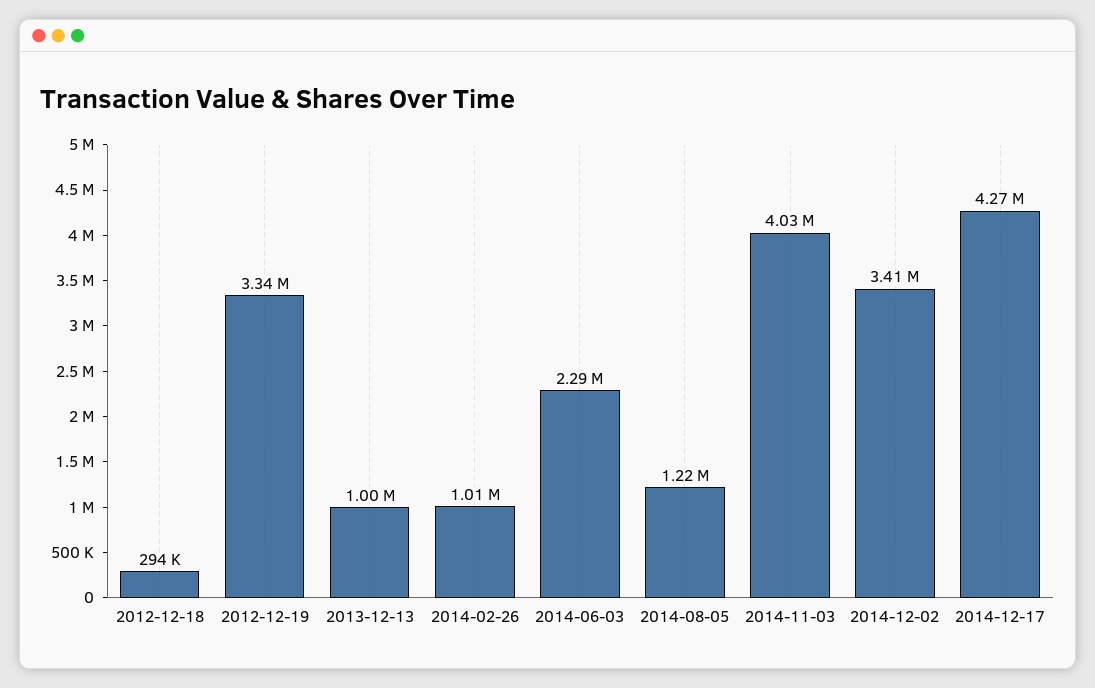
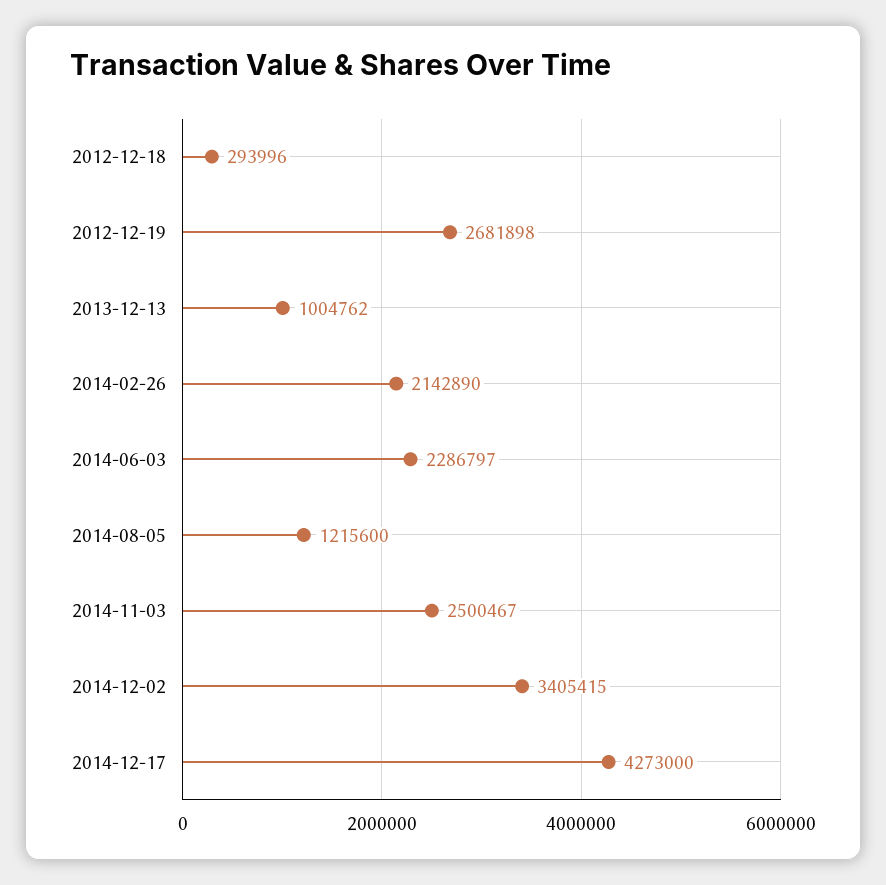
2012-12-19: 3340000 -> 2681898
2014-02-26: 1010000 -> 2142890
2014-11-03: 4030000 -> 2500467

